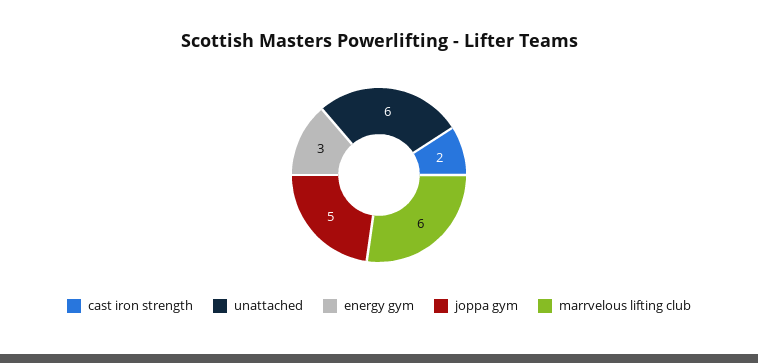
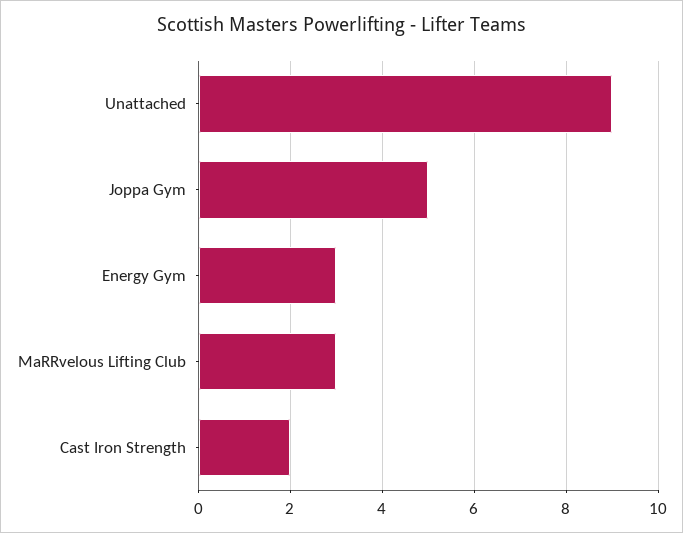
unattached: 6 -> 9
marrvelous lifting club: 6 -> 3

